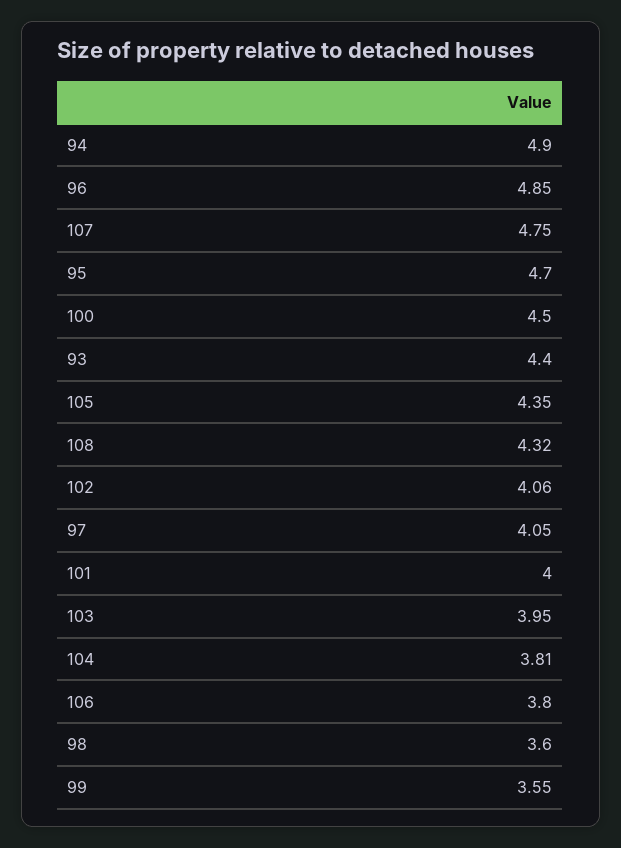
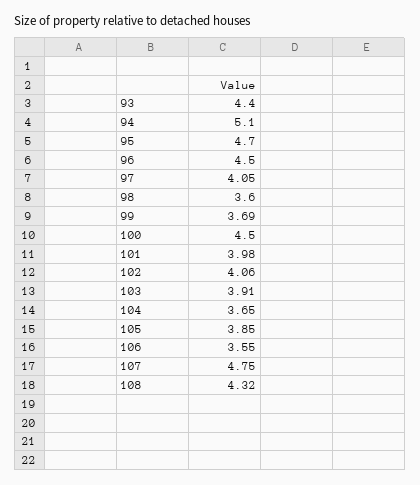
94: 4.9 -> 5.1
96: 4.85 -> 4.5
105: 4.35 -> 3.85
101: 4 -> 3.98
103: 3.95 -> 3.91
104: 3.81 -> 3.65
106: 3.8 -> 3.55
99: 3.55 -> 3.69

